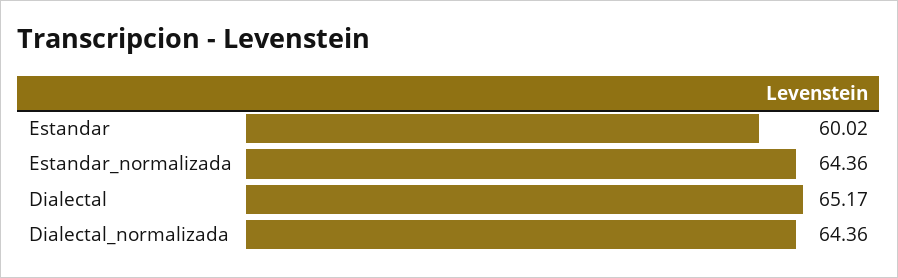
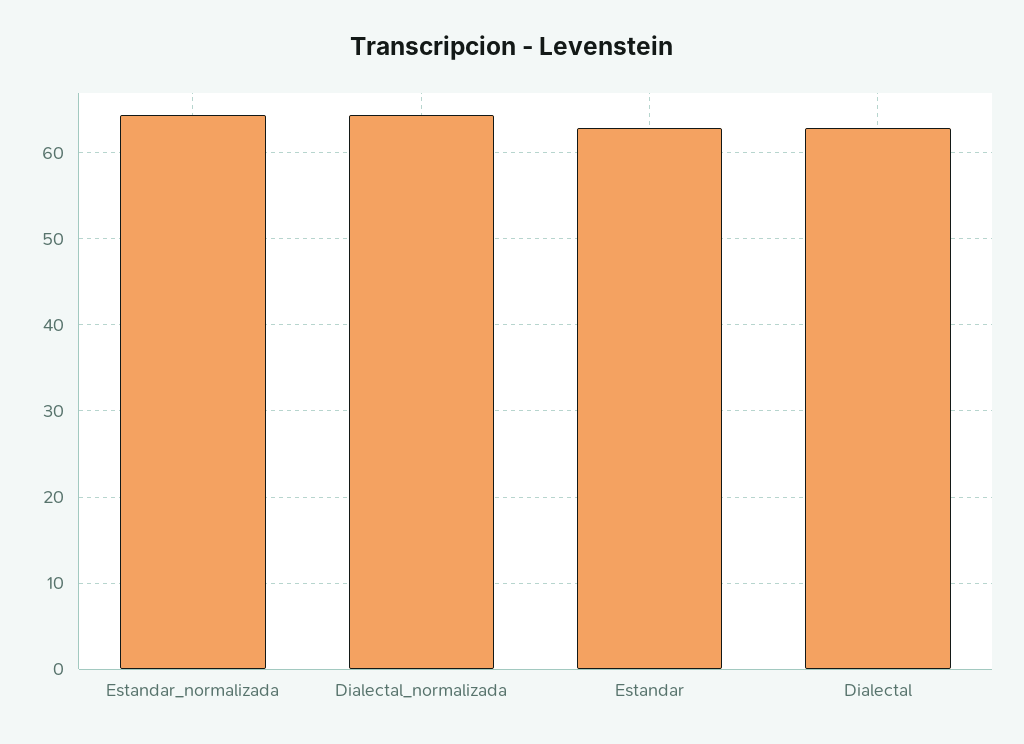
Estandar: 60.02 -> 63
Dialectal: 65.17 -> 63

